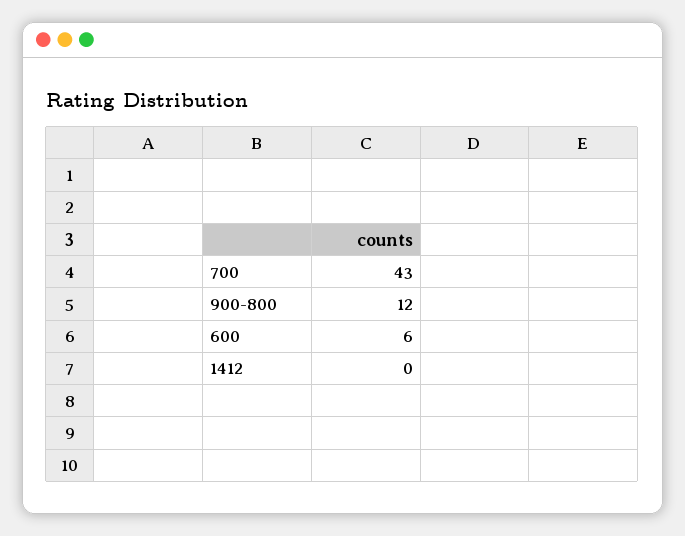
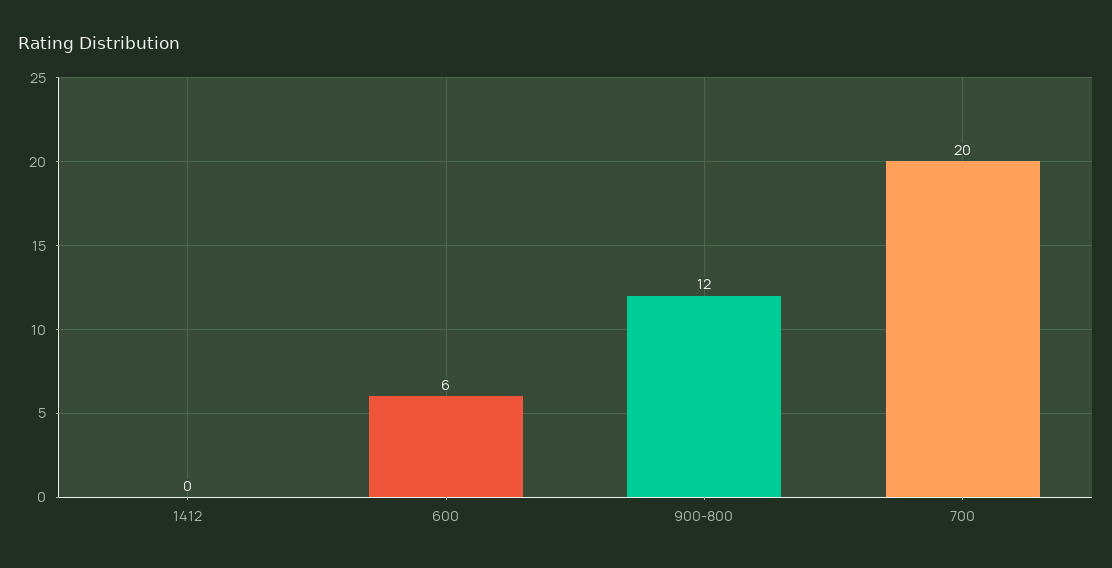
700: 43 -> 20

